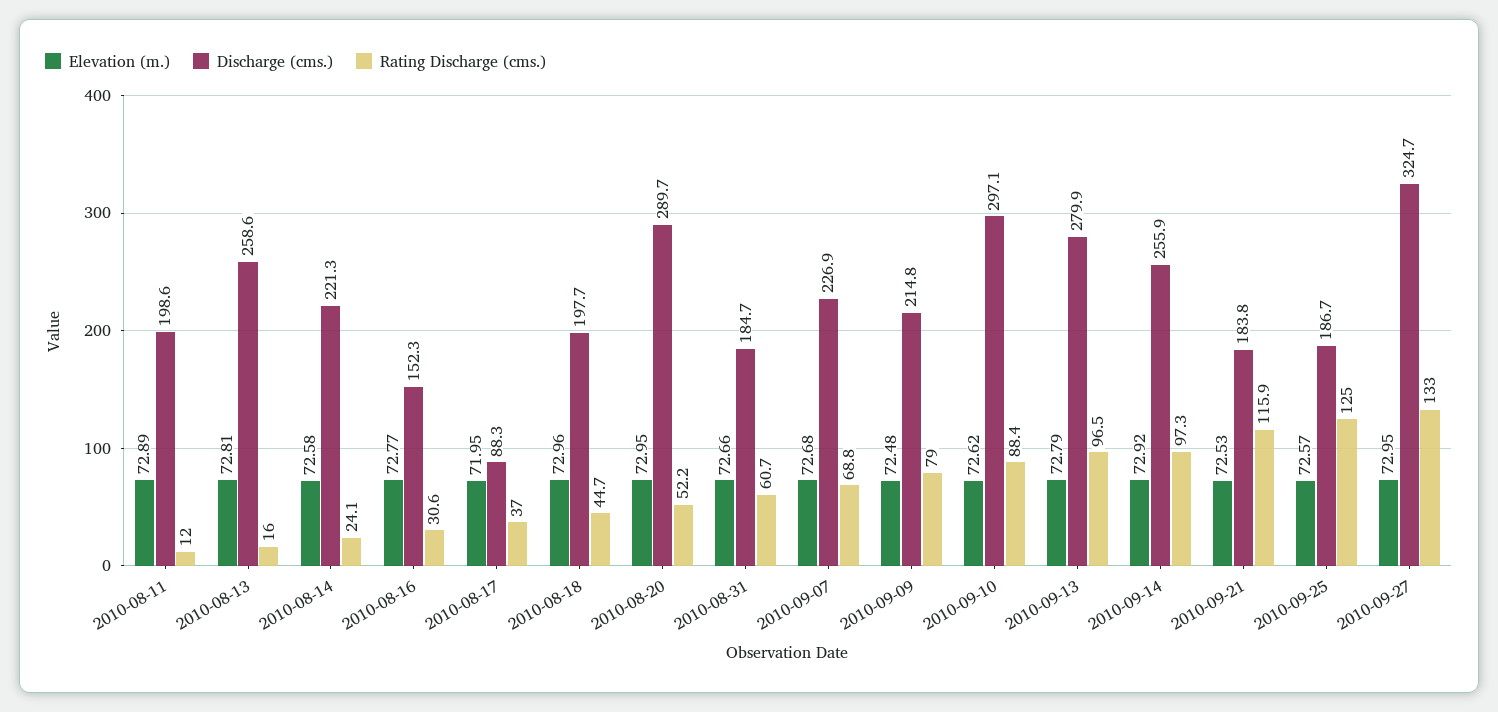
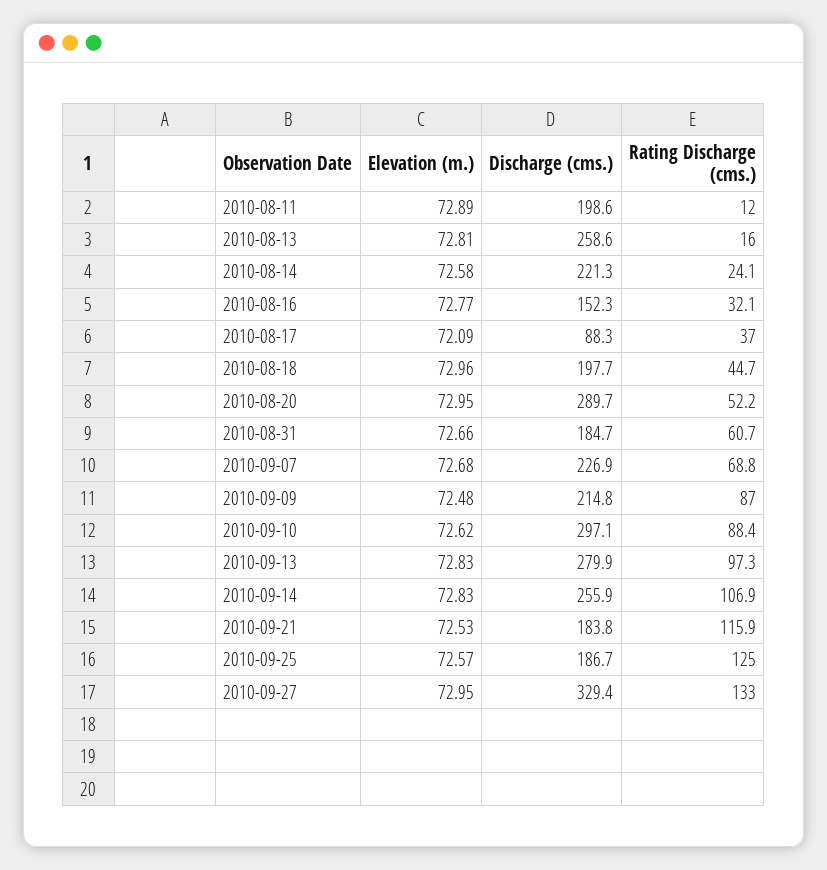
Rating Discharge (cms.), 2010-08-16: 30.6 -> 32.1
Elevation (m.), 2010-08-17: 71.95 -> 72.09
Rating Discharge (cms.), 2010-09-09: 79 -> 87
Elevation (m.), 2010-09-13: 72.79 -> 72.83
Rating Discharge (cms.), 2010-09-13: 96.5 -> 97.3
Elevation (m.), 2010-09-14: 72.92 -> 72.83
Rating Discharge (cms.), 2010-09-14: 97.3 -> 106.9
Discharge (cms.), 2010-09-27: 324.7 -> 329.4

